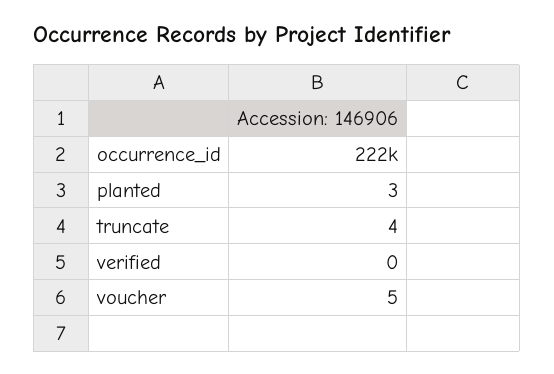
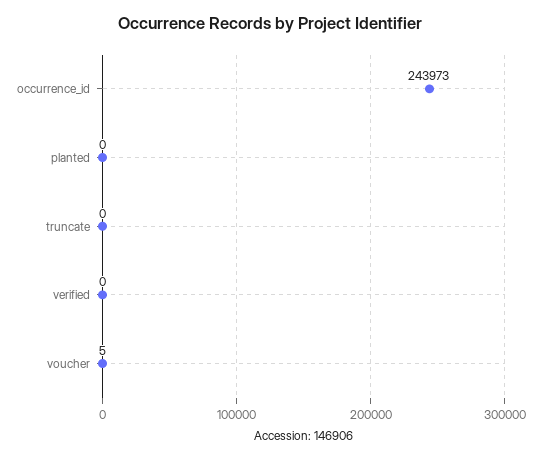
occurrence_id: 222000 -> 243973
planted: 3 -> 0
truncate: 4 -> 0

